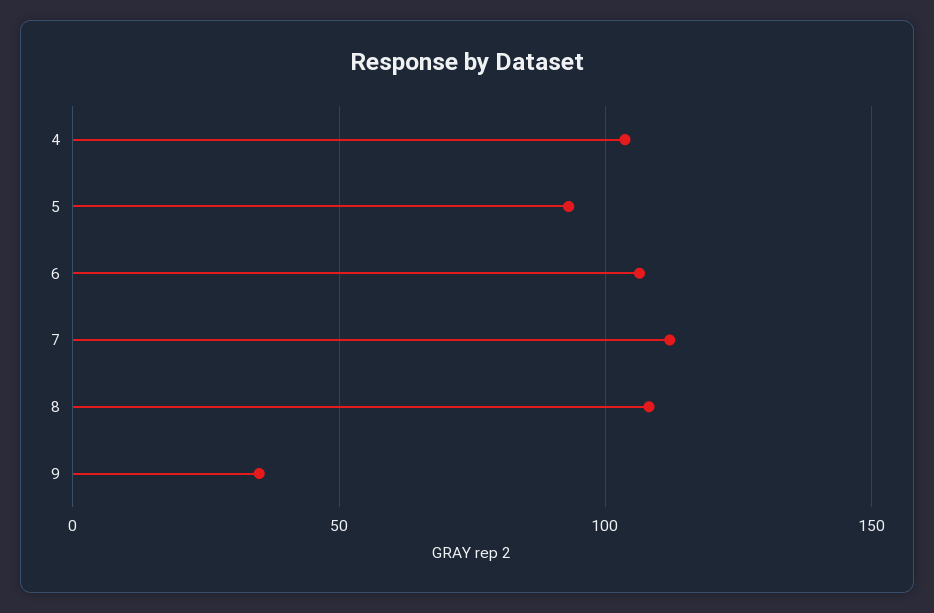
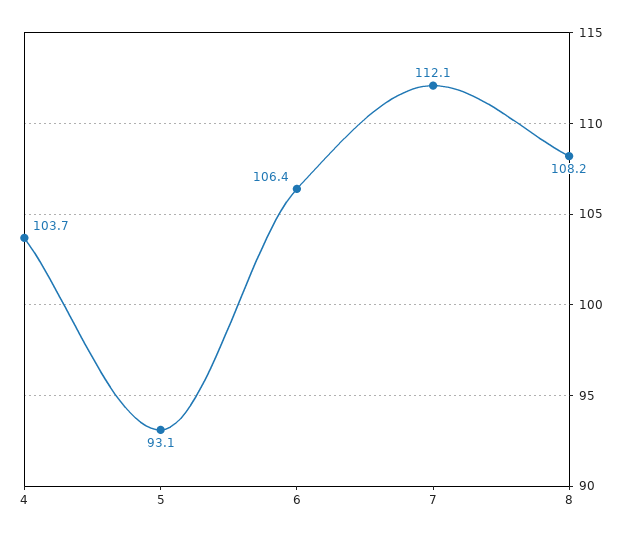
9: 35 -> none

